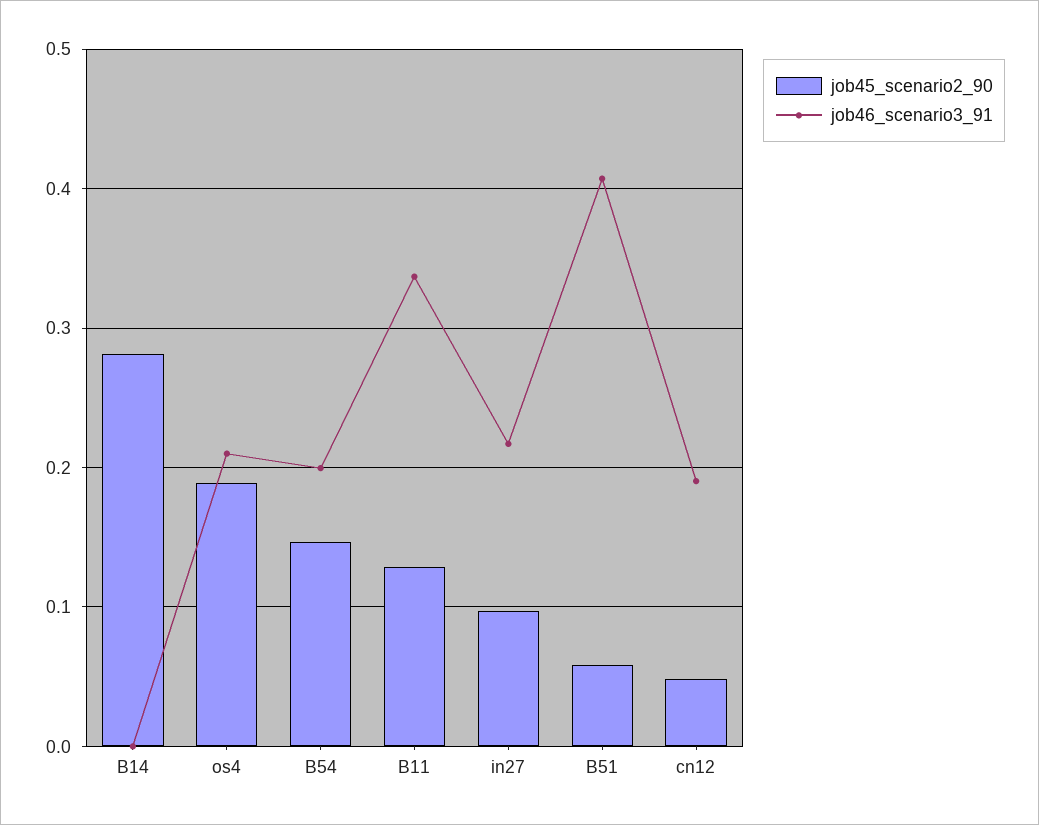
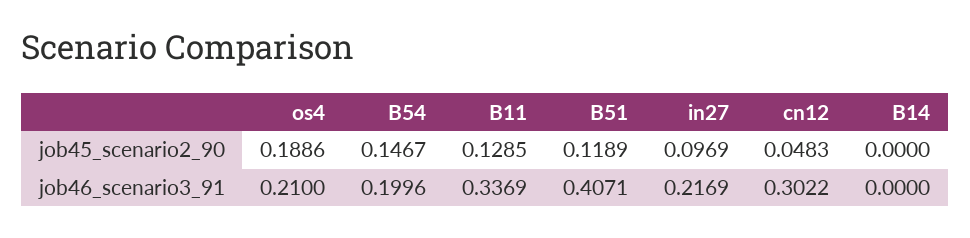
job45_scenario2_90, B14: 0.28 -> 0
job45_scenario2_90, B51: 0.06 -> 0.1189
job46_scenario3_91, cn12: 0.19 -> 0.3022

